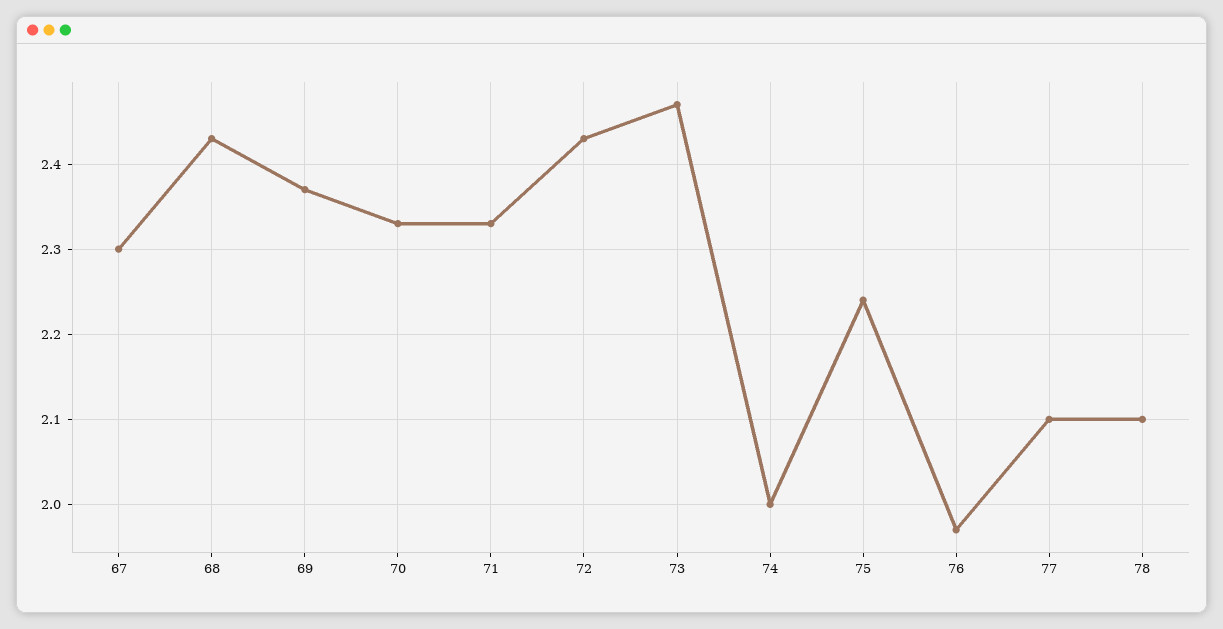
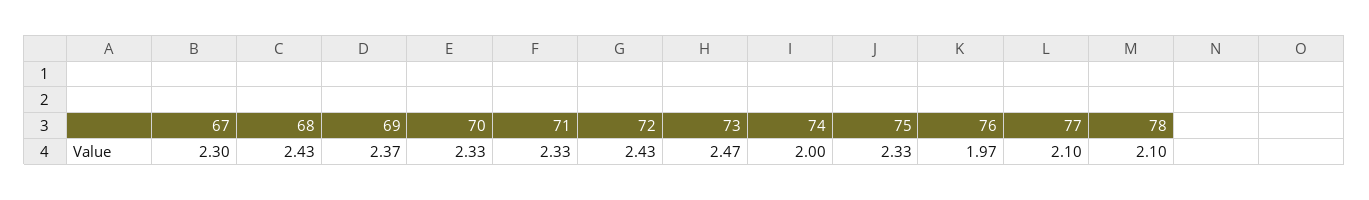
75: 2.24 -> 2.33

